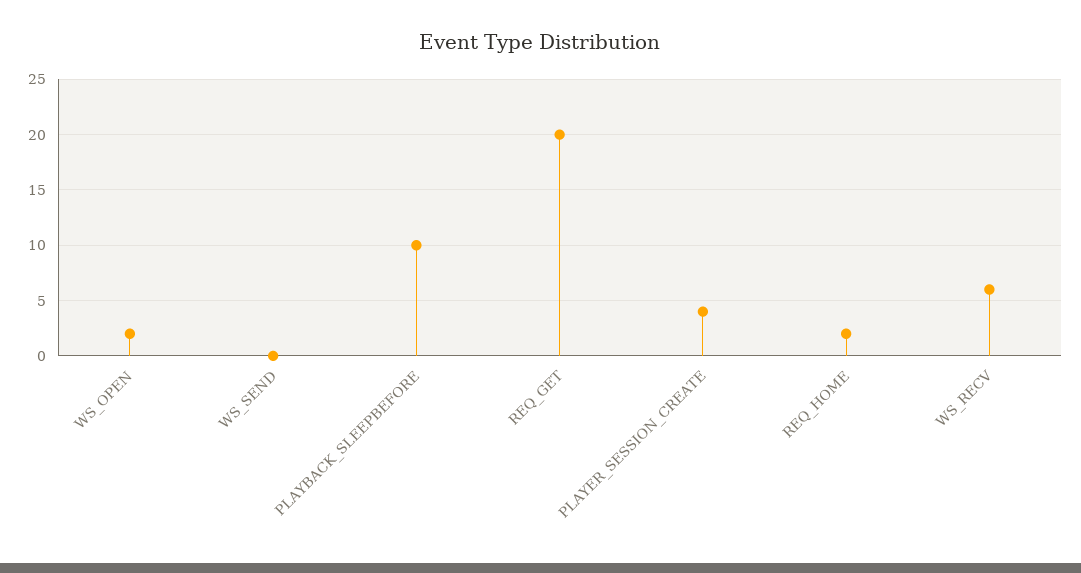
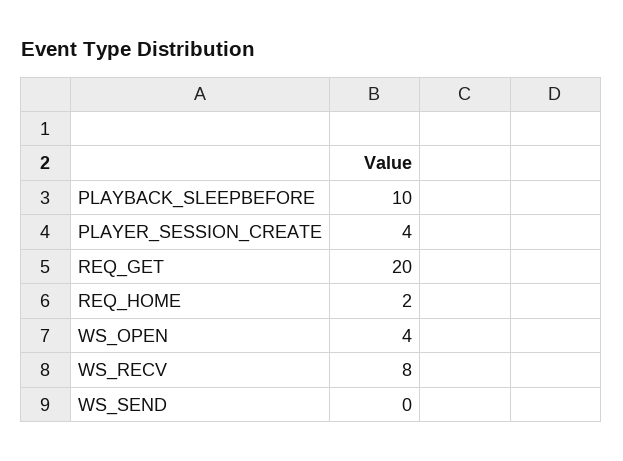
WS_OPEN: 2 -> 4
WS_RECV: 6 -> 8

